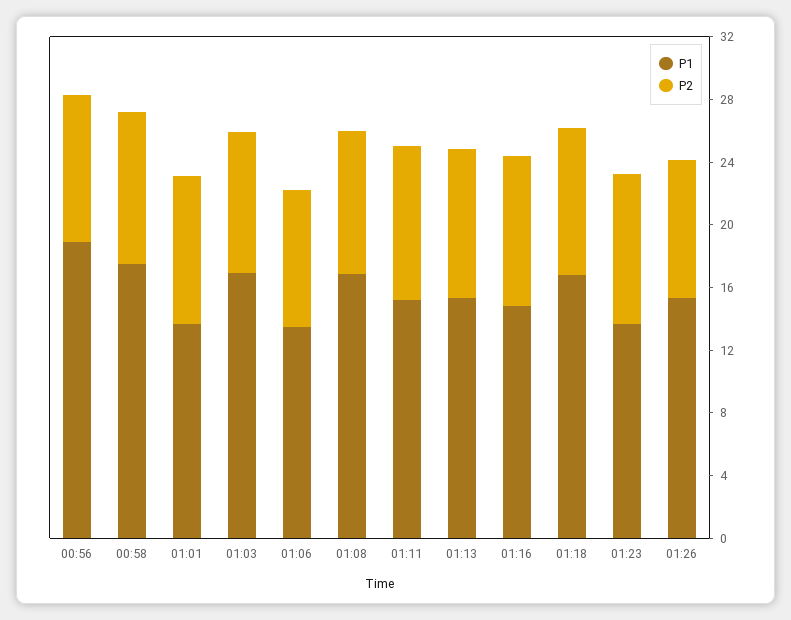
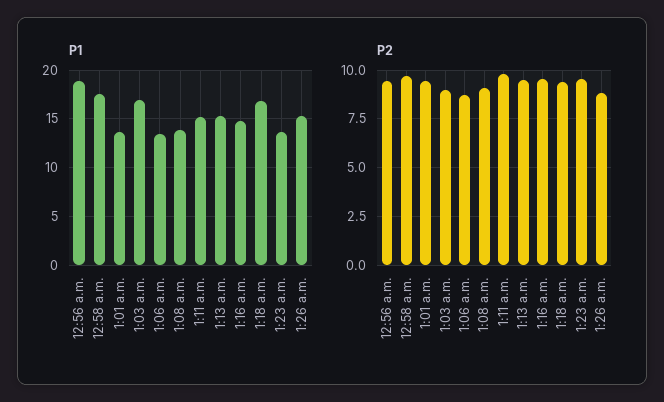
P1, 01:08: 17 -> 14

